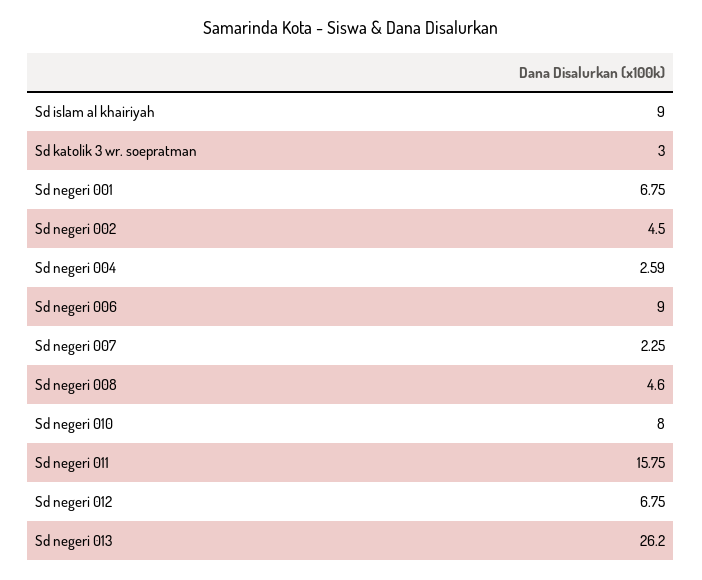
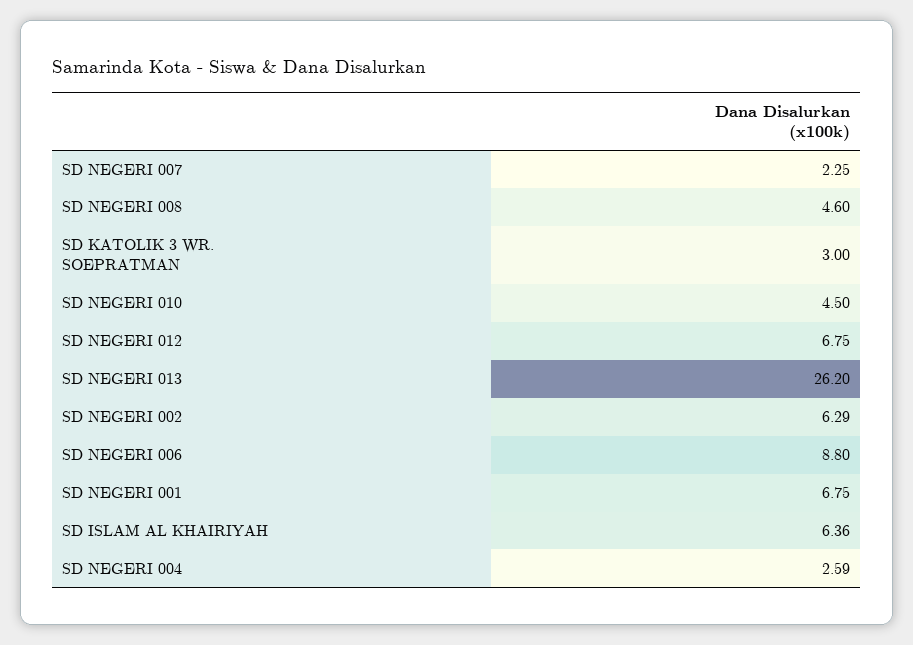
Sd islam al khairiyah: 9 -> 6.36
Sd negeri 002: 4.5 -> 6.29
Sd negeri 006: 9 -> 8.8
Sd negeri 010: 8 -> 4.5
Sd negeri 011: 15.75 -> none

